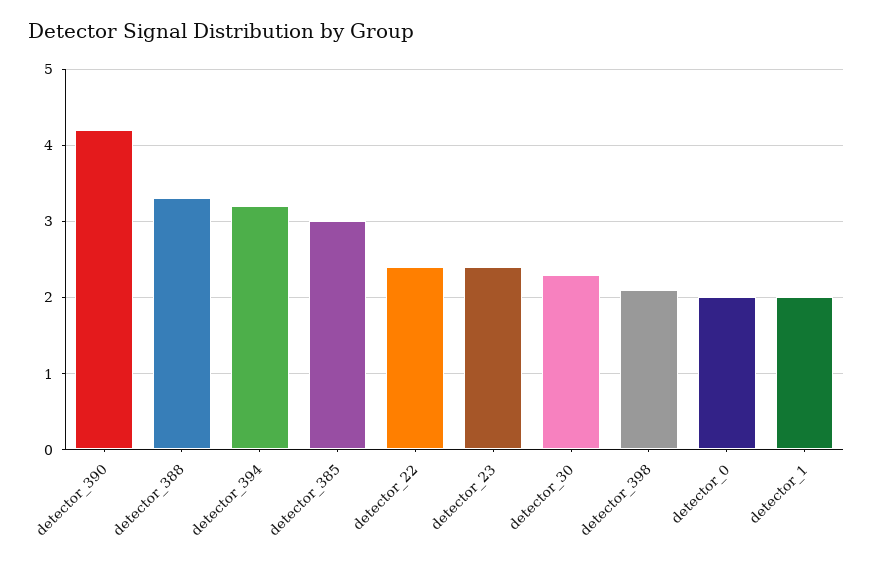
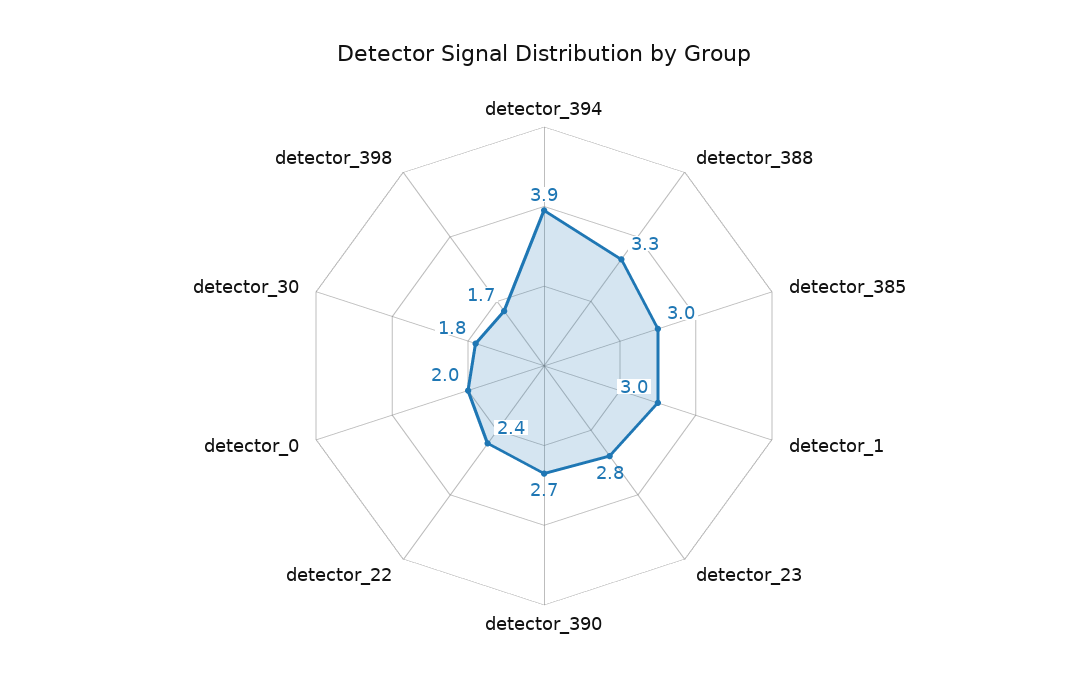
detector_390: 4.2 -> 2.7
detector_394: 3.2 -> 3.9
detector_23: 2.4 -> 2.8
detector_30: 2.3 -> 1.8
detector_398: 2.1 -> 1.7
detector_1: 2 -> 3

